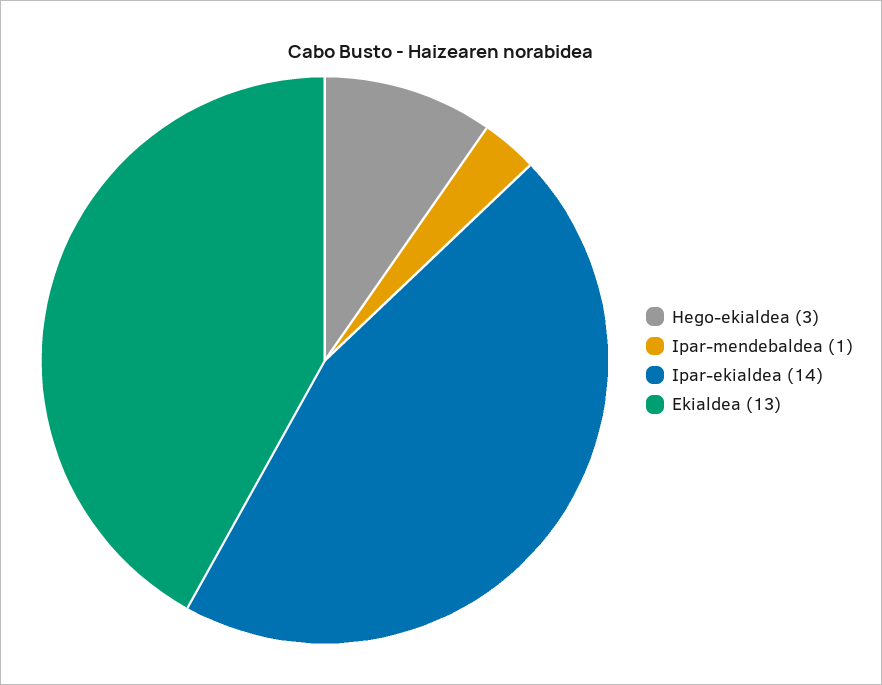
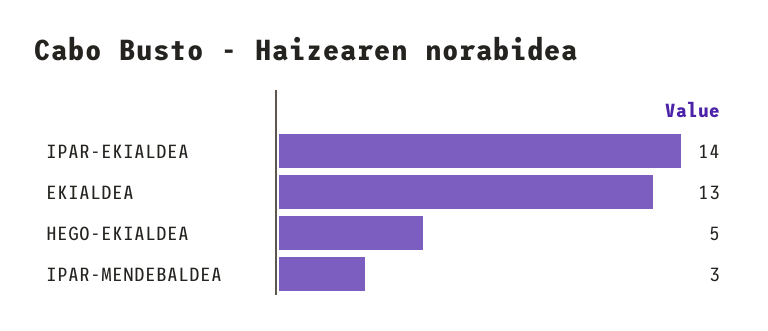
Hego-ekialdea: 3 -> 5
Ipar-mendebaldea: 1 -> 3

